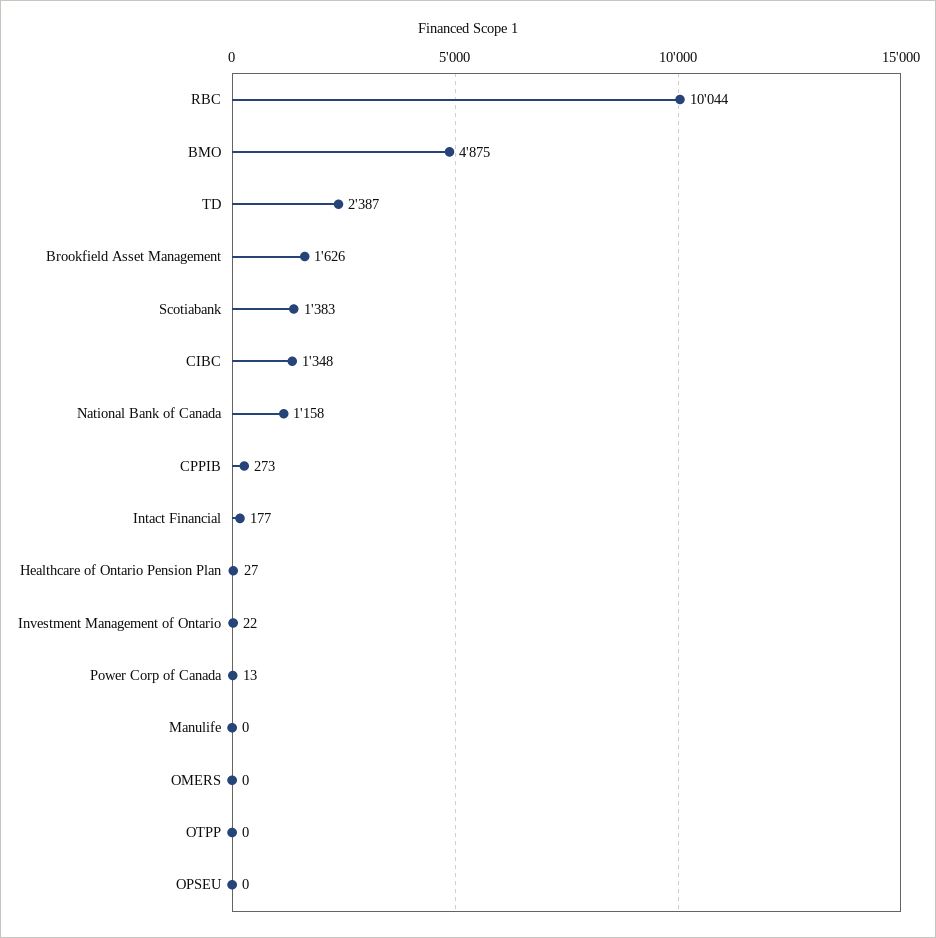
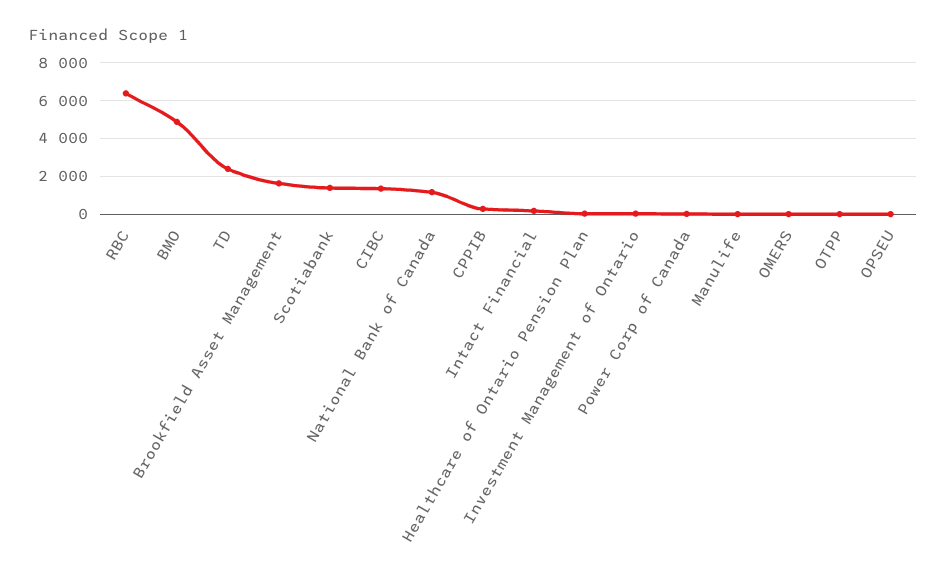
RBC: 10044 -> 6500

